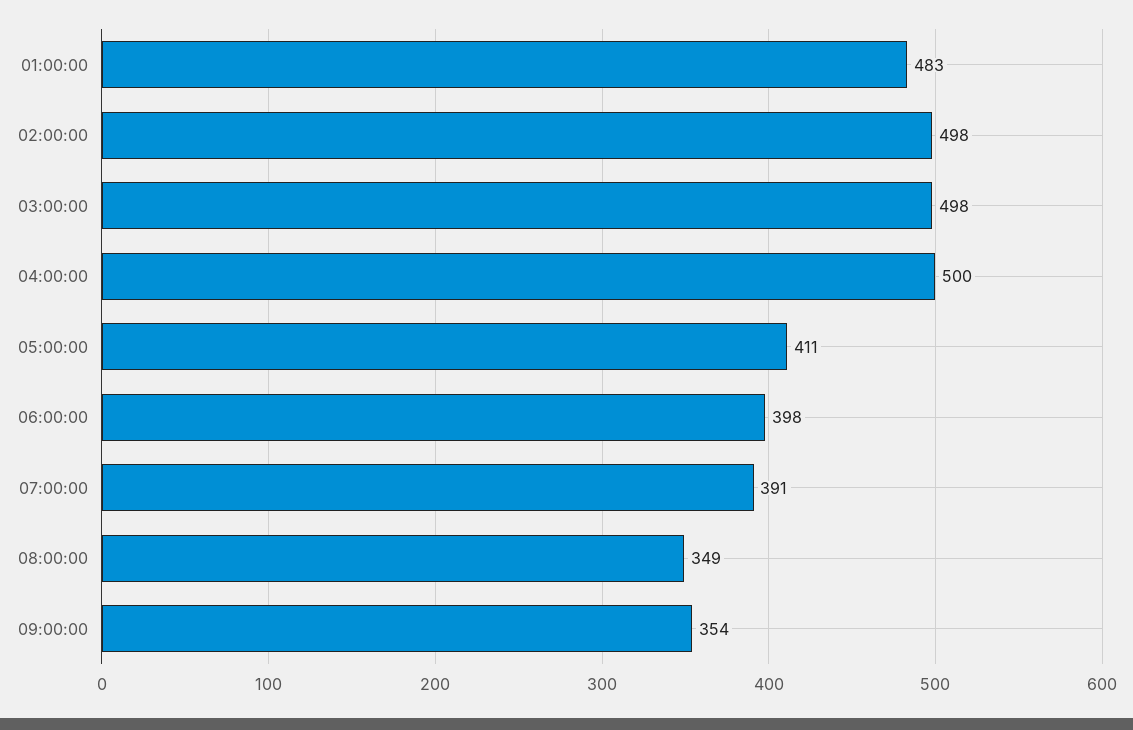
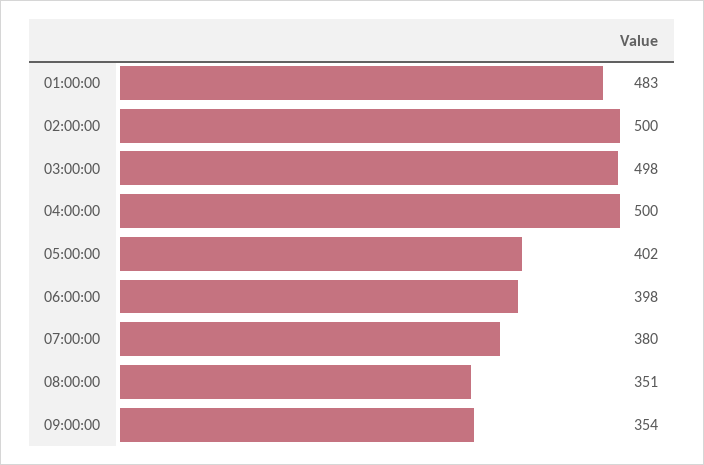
02:00:00: 498 -> 500
05:00:00: 411 -> 402
07:00:00: 391 -> 380
08:00:00: 349 -> 351

